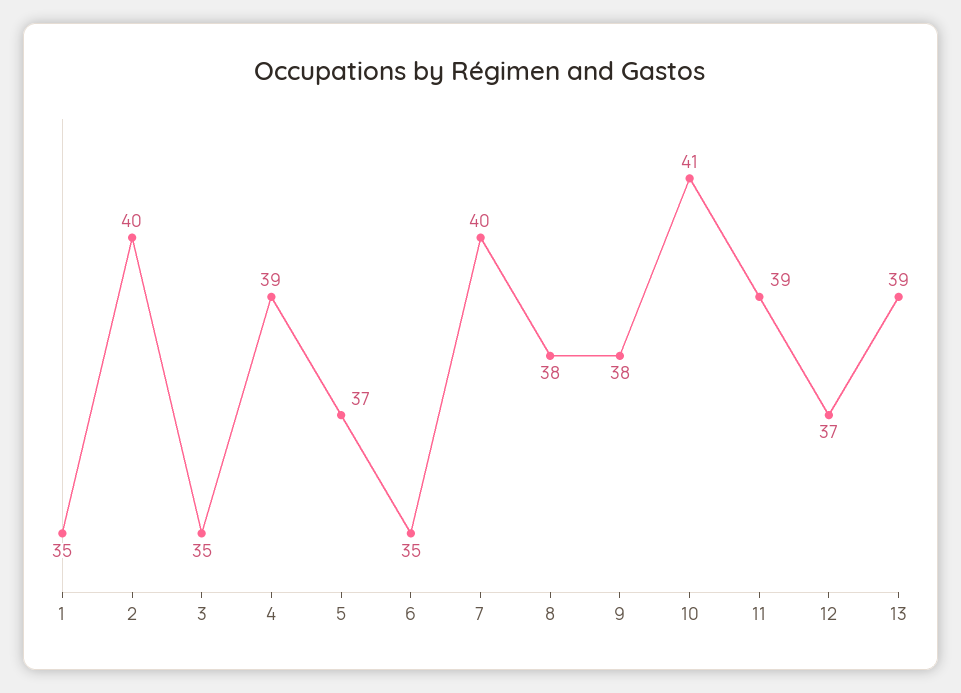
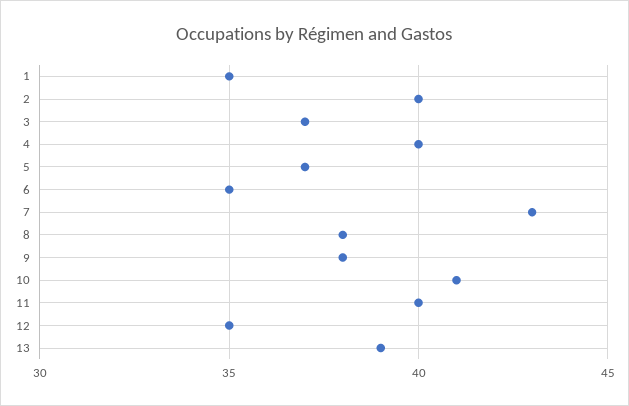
3: 35 -> 37
4: 39 -> 40
7: 40 -> 43
11: 39 -> 40
12: 37 -> 35

